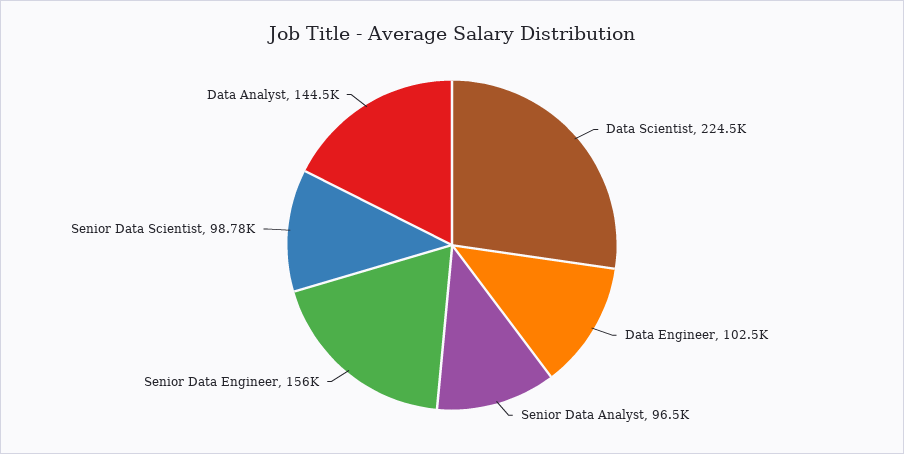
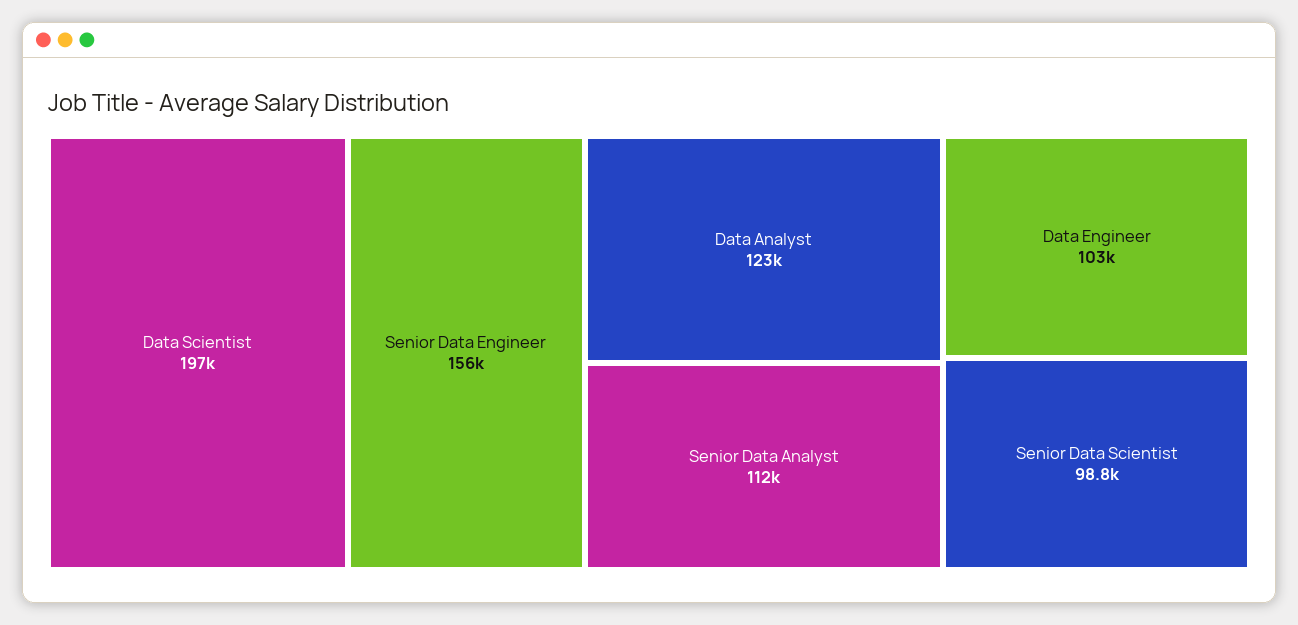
Data Scientist: 224500 -> 197000
Senior Data Analyst: 96500 -> 112000
Data Analyst: 144500 -> 123000

